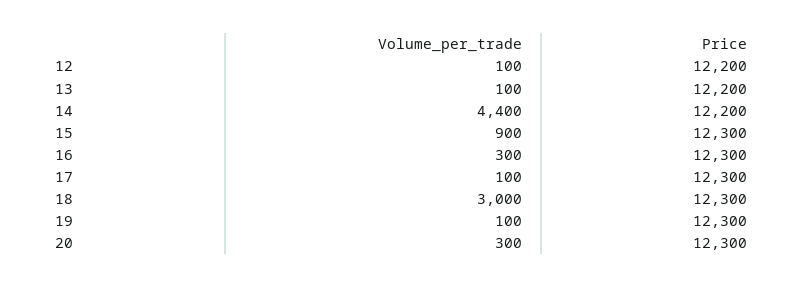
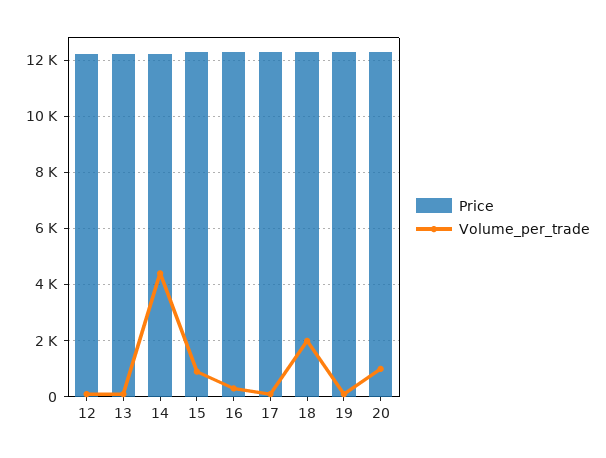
Volume_per_trade, 18: 3000 -> 2000
Volume_per_trade, 20: 300 -> 1000

